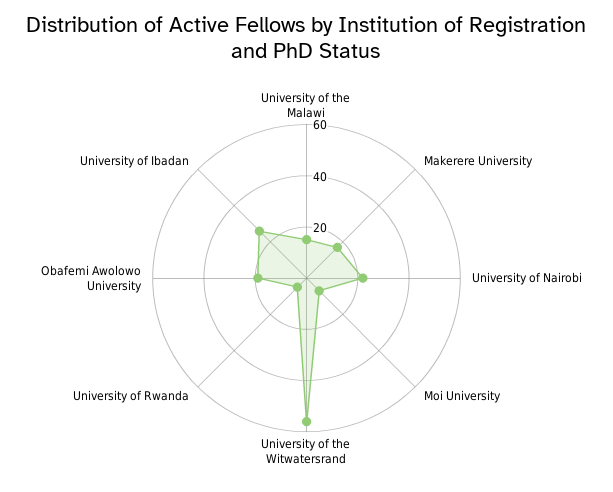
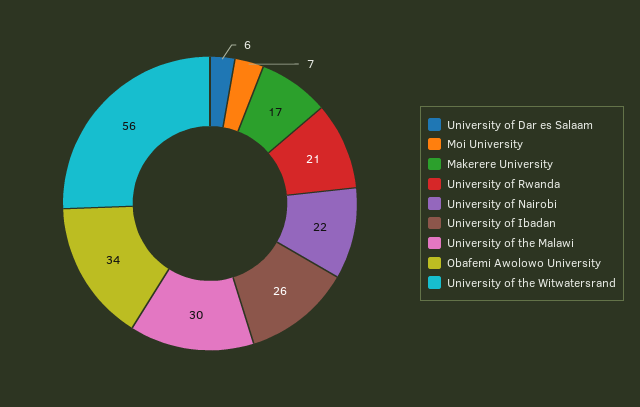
University of the Malawi: 15 -> 30
University of Rwanda: 5 -> 21
Obafemi Awolowo University: 20 -> 34
University of Dar es Salaam: none -> 6

